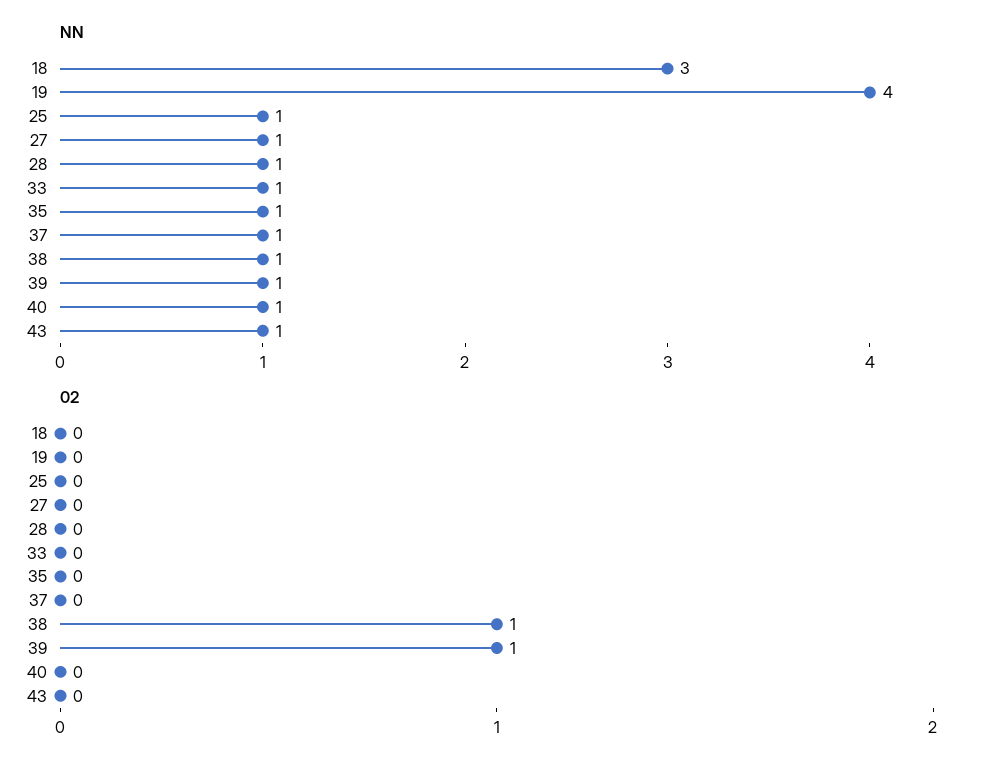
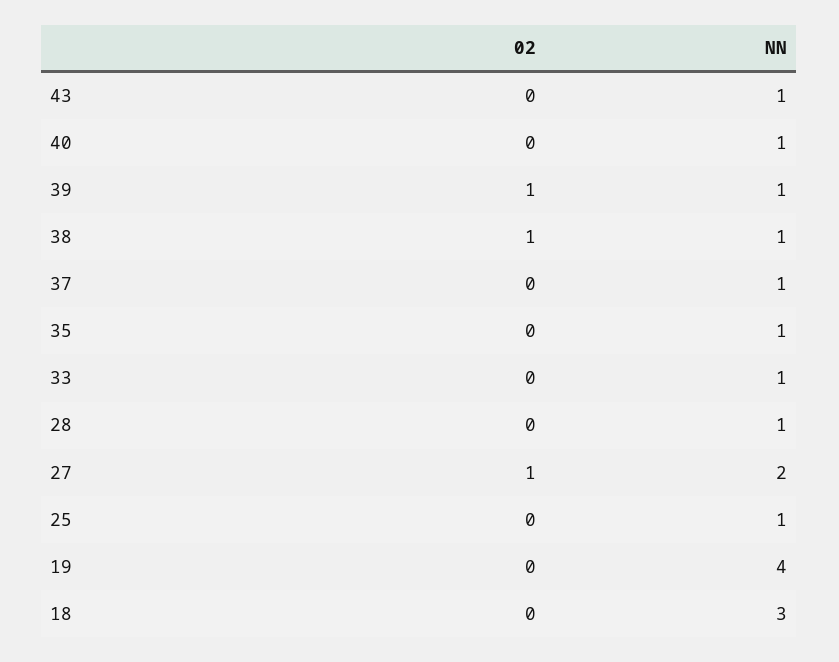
NN, 27: 1 -> 2
02, 27: 0 -> 1

